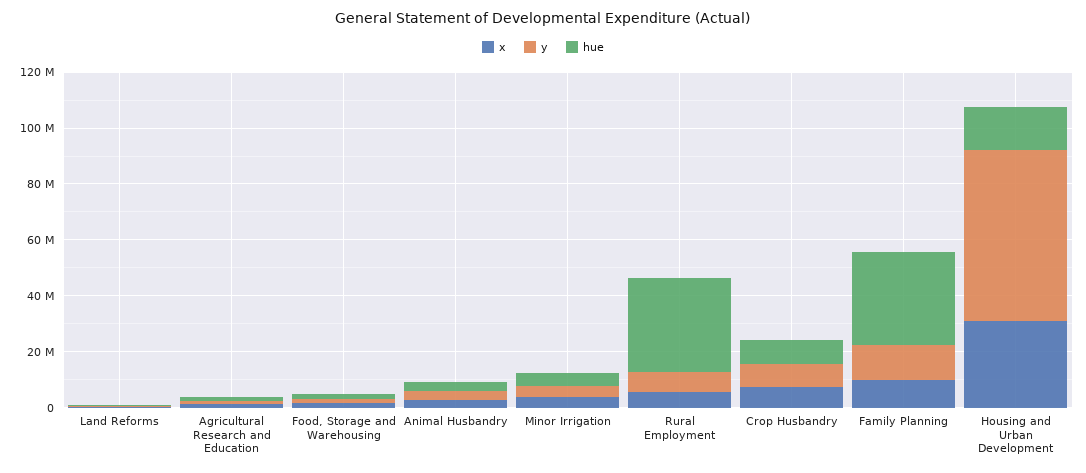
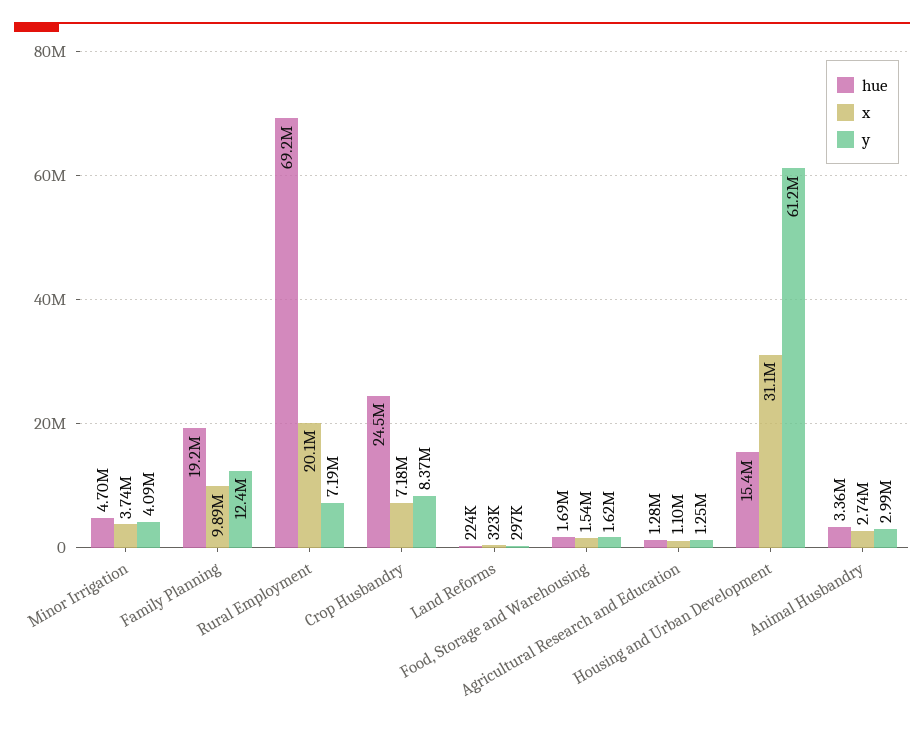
x, Rural Employment: 5000000 -> 20100000
hue, Rural Employment: 35000000 -> 69200000
hue, Crop Husbandry: 10000000 -> 24500000
hue, Family Planning: 35000000 -> 19200000

